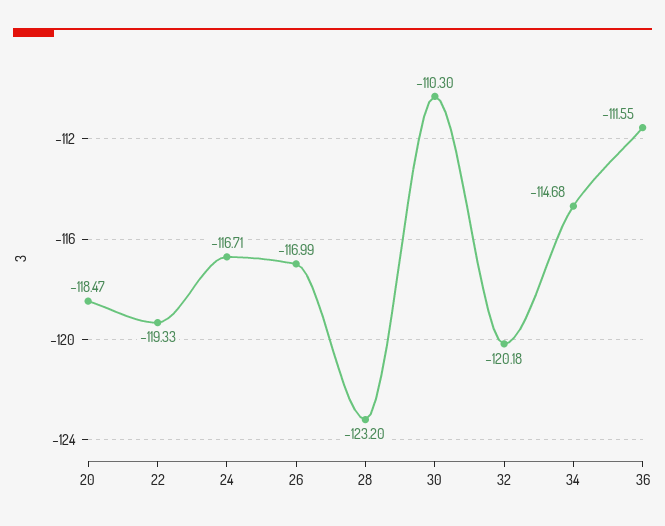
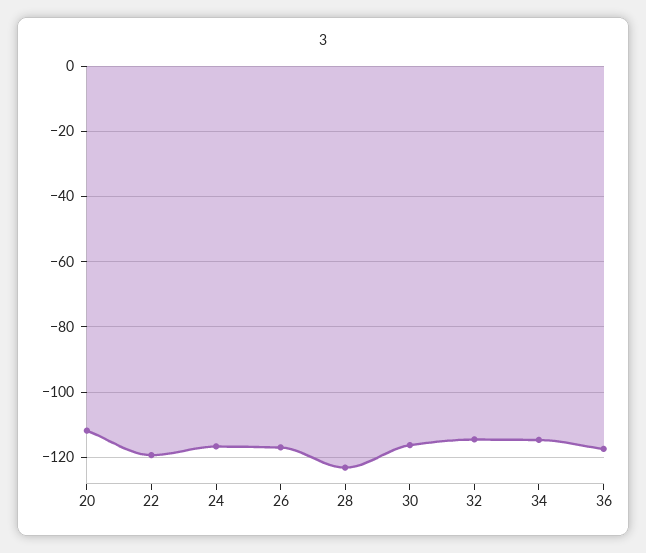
20: -118.47 -> -112
30: -110.3 -> -116
32: -120.18 -> -114
36: -111.55 -> -118

